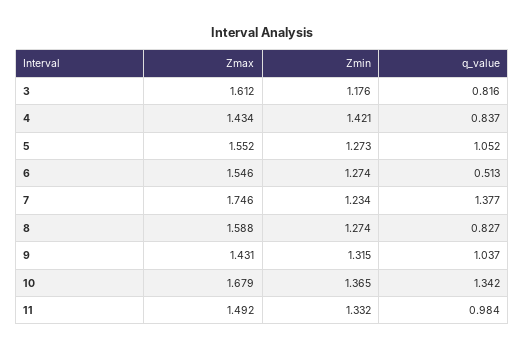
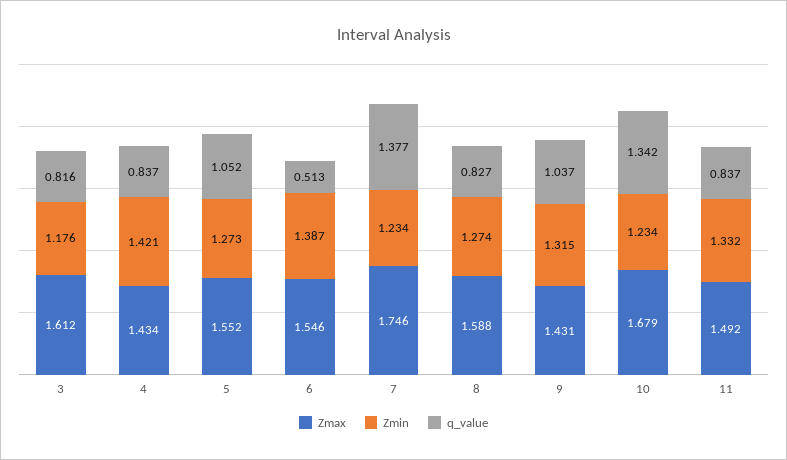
Zmin, 6: 1.274 -> 1.387
Zmin, 10: 1.365 -> 1.234
q_value, 11: 0.984 -> 0.837

